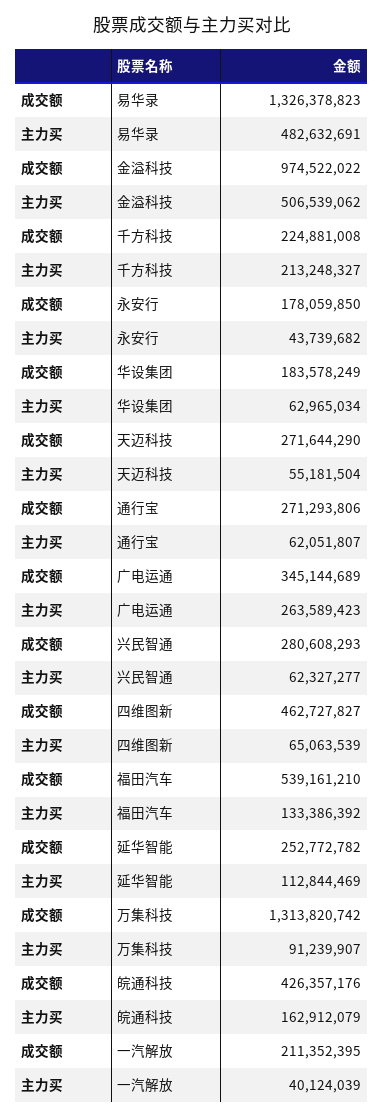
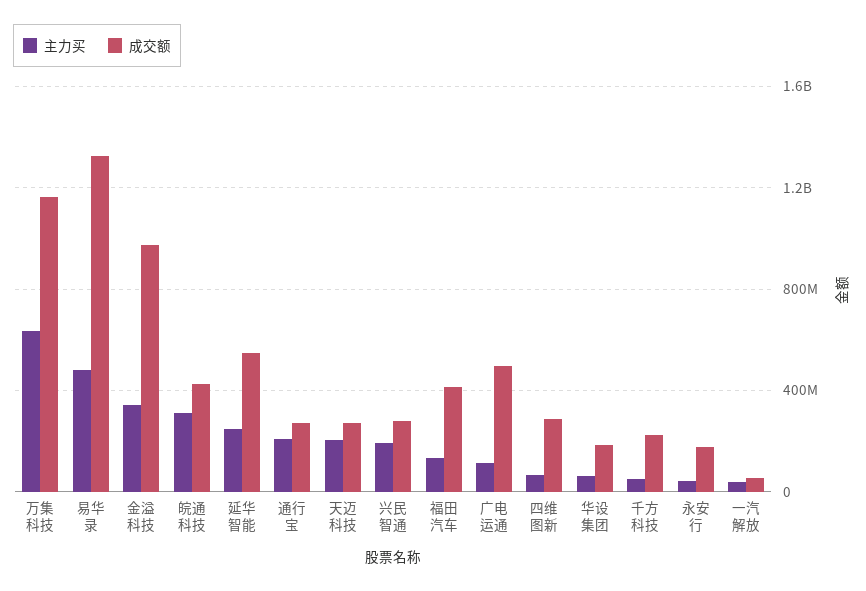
主力买, 金溢科技: 506539062 -> 350000000
主力买, 千方科技: 213248327 -> 50000000
主力买, 天迈科技: 55181504 -> 200000000
主力买, 通行宝: 62051807 -> 200000000
成交额, 广电运通: 345144689 -> 500000000
主力买, 广电运通: 263589423 -> 100000000
主力买, 兴民智通: 62327277 -> 200000000
成交额, 四维图新: 462727827 -> 300000000
成交额, 福田汽车: 539161210 -> 400000000
成交额, 延华智能: 252772782 -> 550000000
主力买, 延华智能: 112844469 -> 250000000
成交额, 万集科技: 1313820742 -> 1150000000
主力买, 万集科技: 91239907 -> 650000000
主力买, 皖通科技: 162912079 -> 300000000
成交额, 一汽解放: 211352395 -> 50000000

